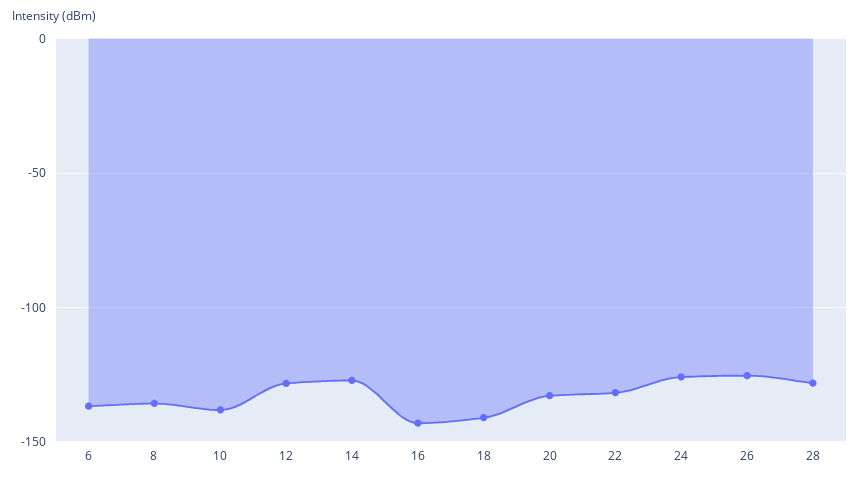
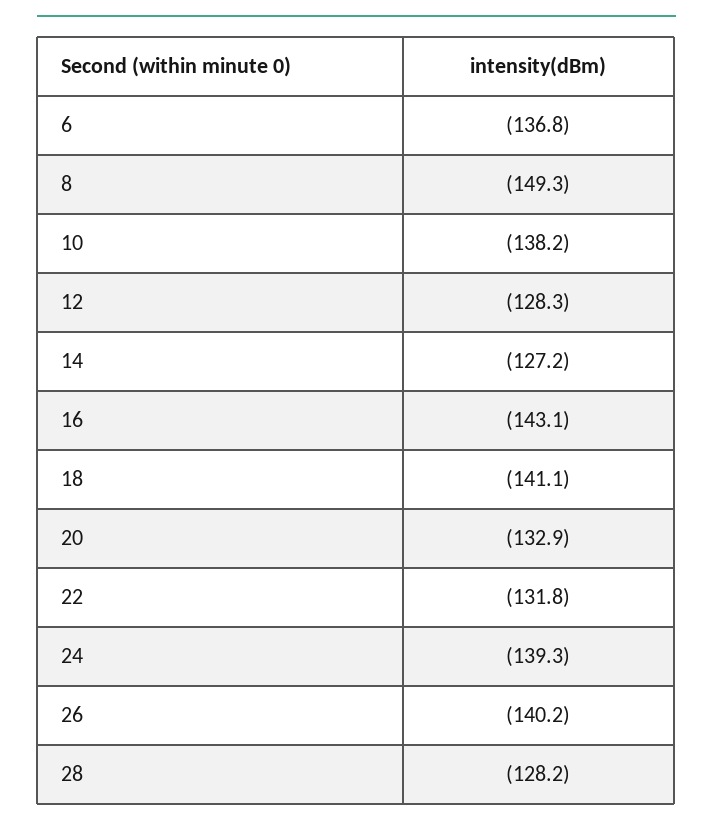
8: -135 -> -149.3
24: -125 -> -139.3
26: -125 -> -140.2

